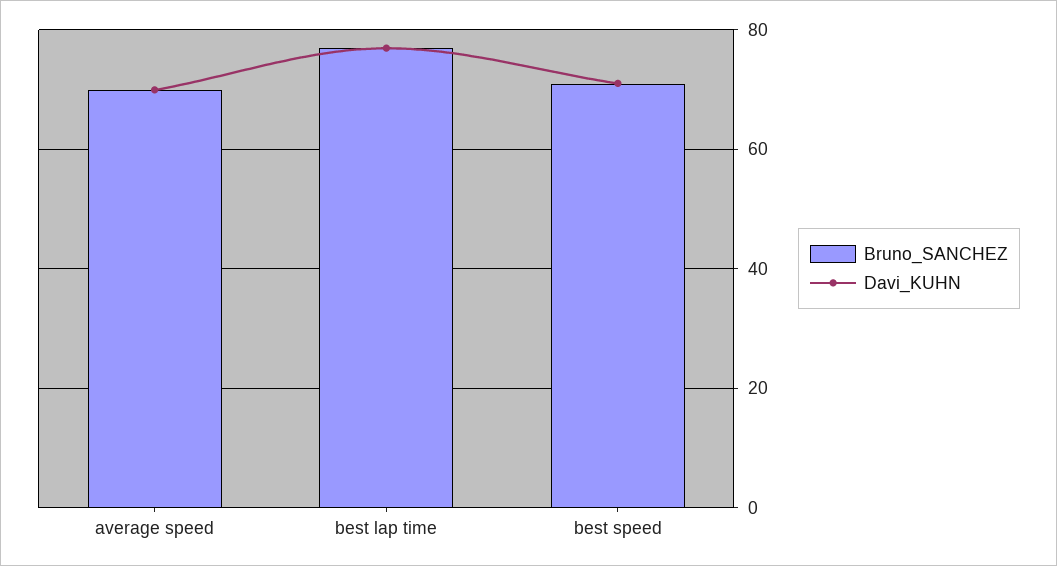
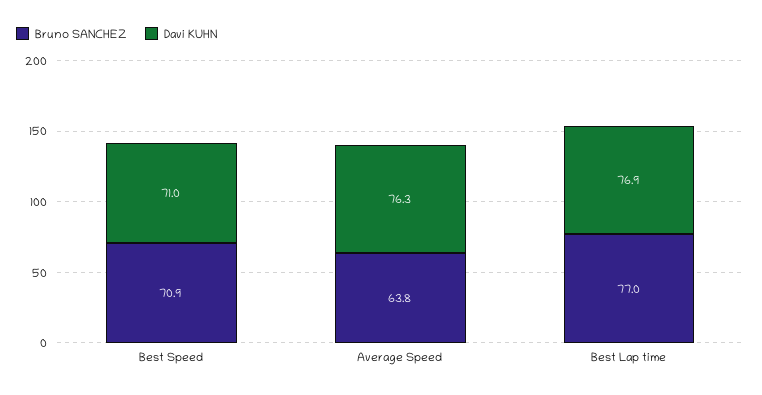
Bruno_SANCHEZ, average speed: 70 -> 63.8
Davi_KUHN, average speed: 70 -> 76.3

